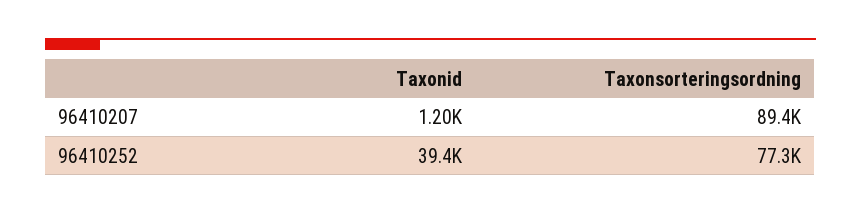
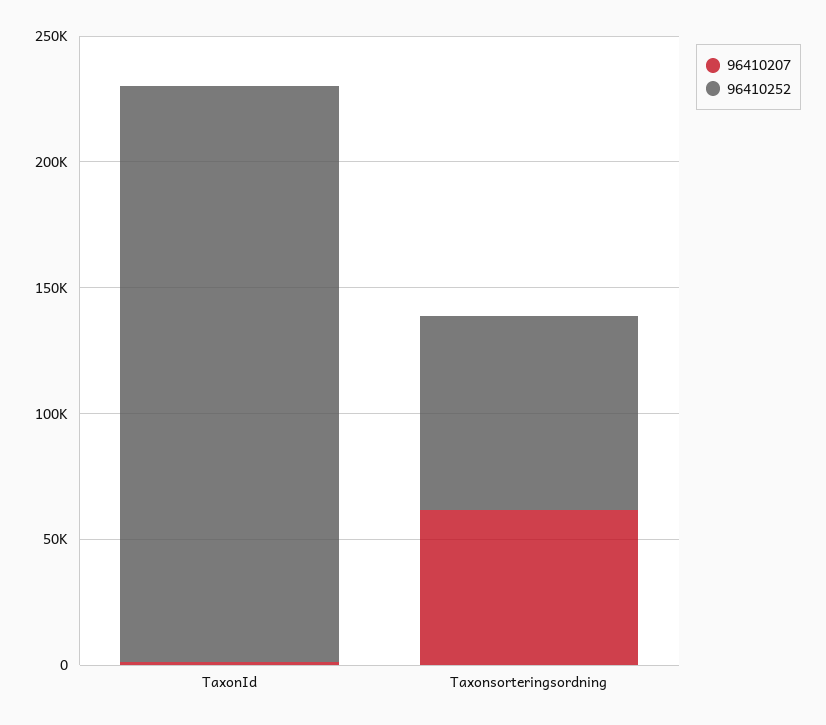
96410207, Taxonsorteringsordning: 89400 -> 60000
96410252, Taxonid: 39400 -> 230000

